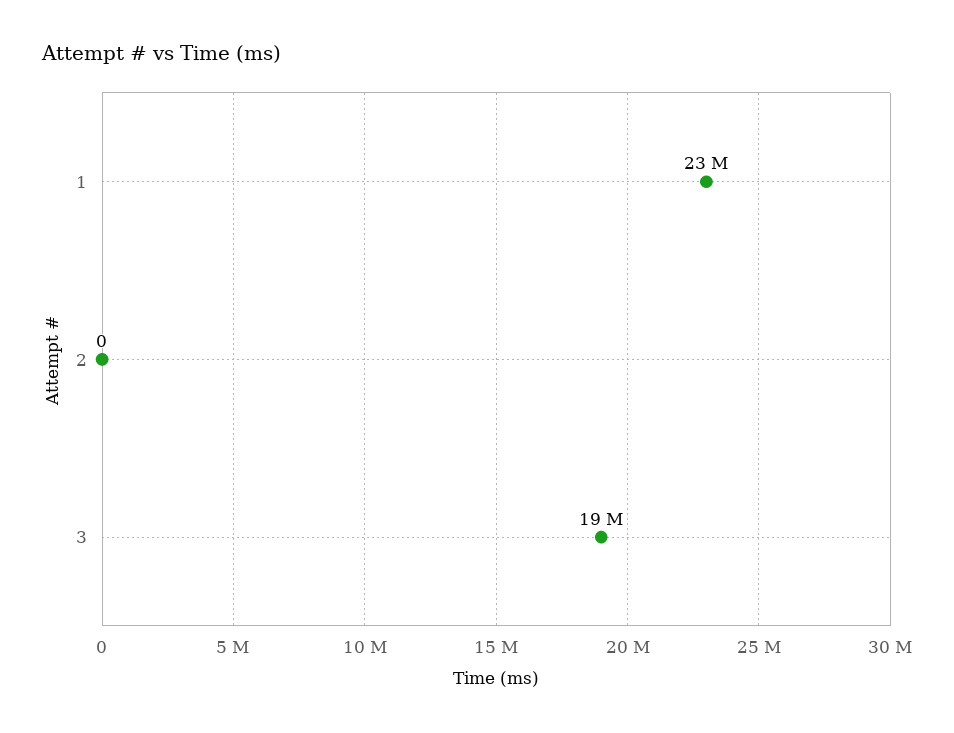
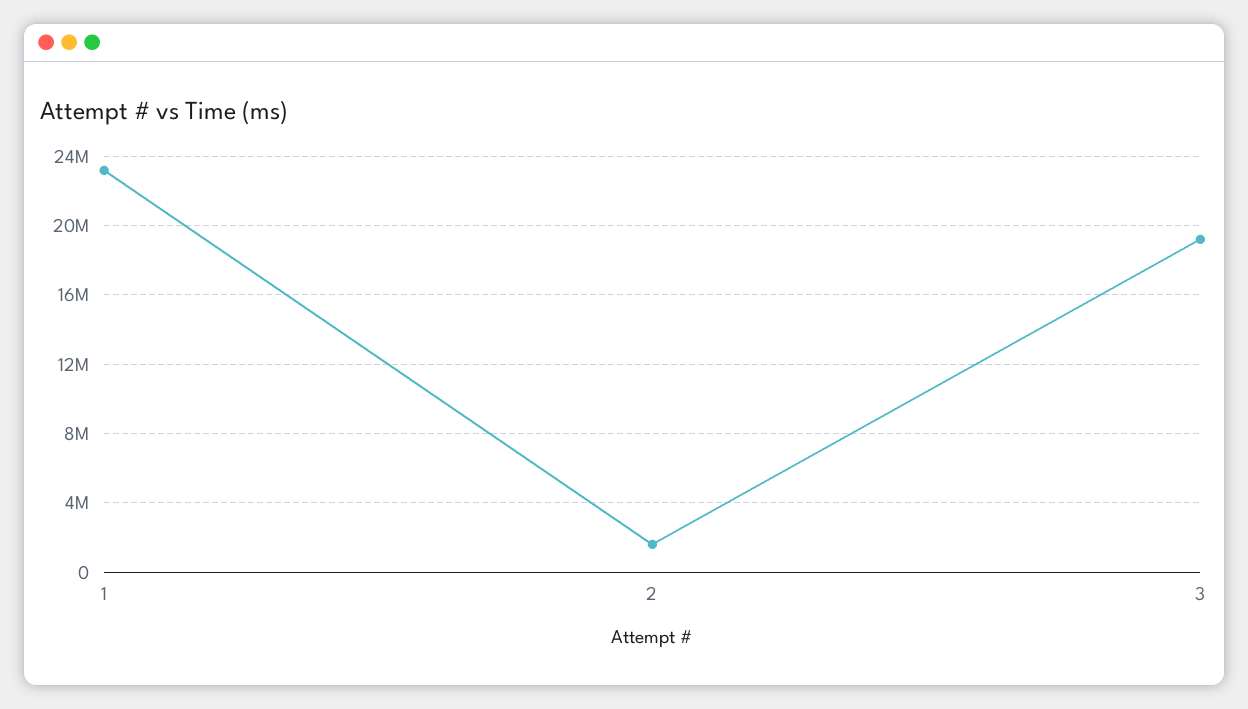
2: 0 -> 1500000

